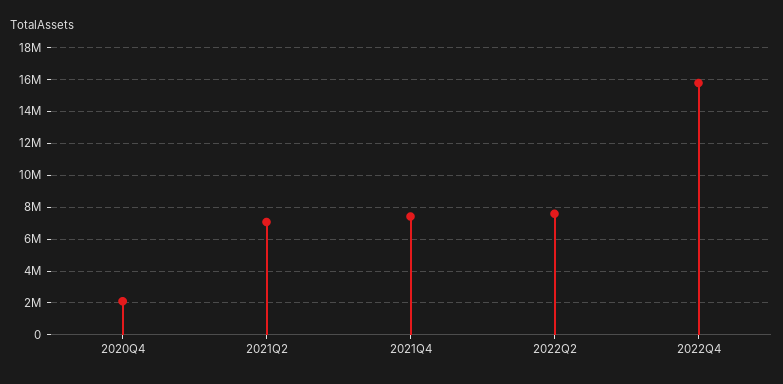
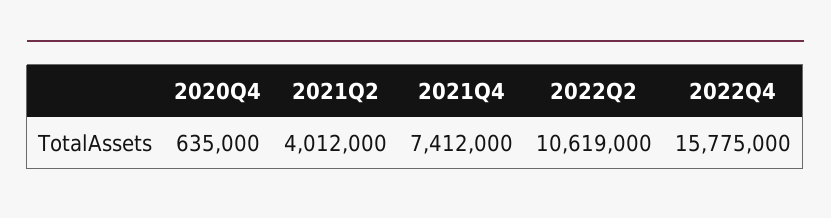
2020Q4: 2000000 -> 635000
2021Q2: 7000000 -> 4012000
2022Q2: 7500000 -> 10619000

